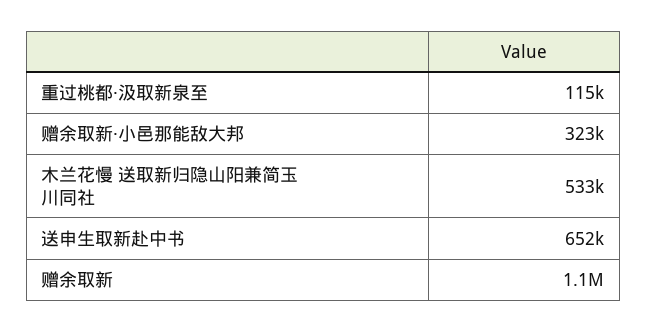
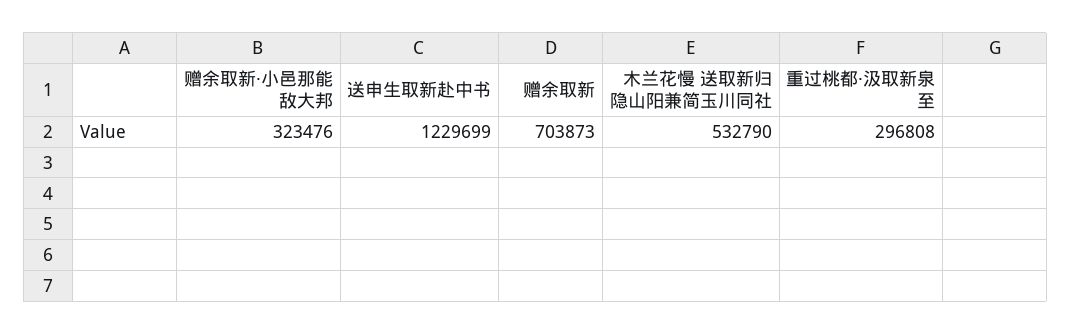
重过桃都·汲取新泉至: 115000 -> 296808
送申生取新赴中书: 652000 -> 1229699
赠余取新: 1100000 -> 703873

